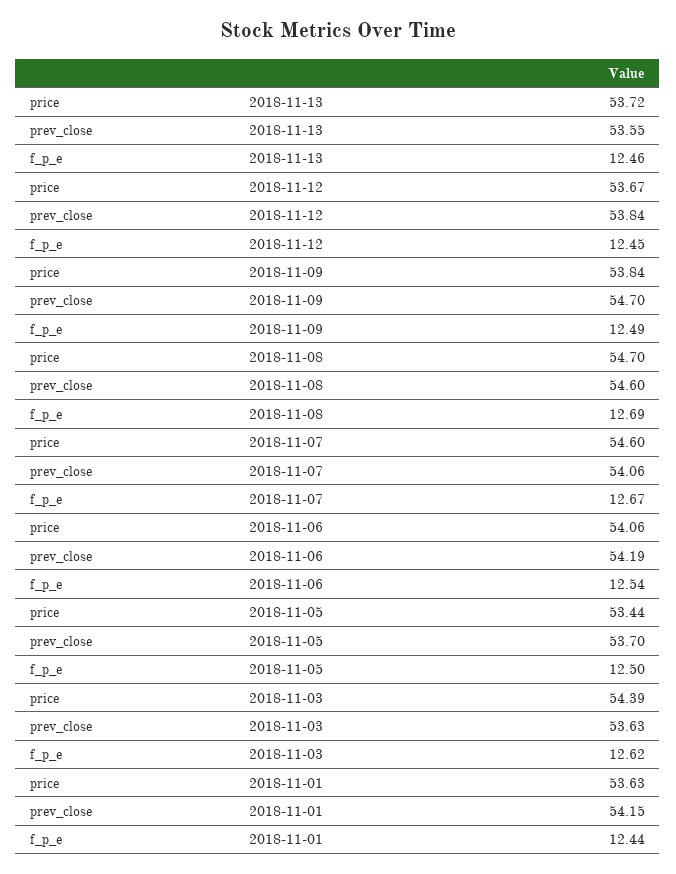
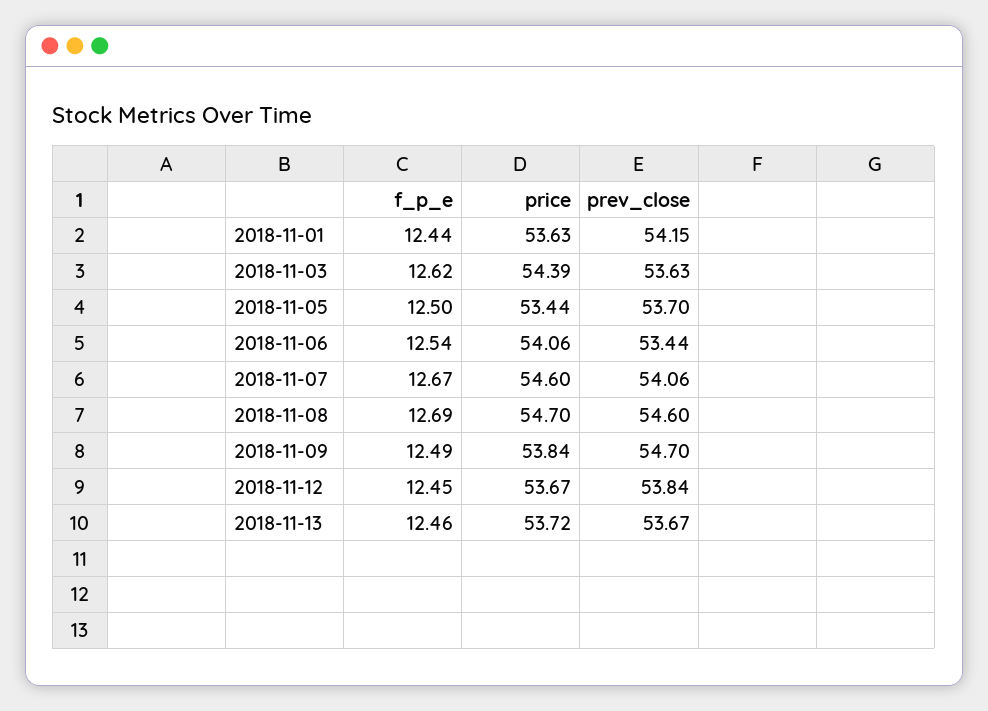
prev_close, 2018-11-13: 53.55 -> 53.67
prev_close, 2018-11-06: 54.19 -> 53.44

